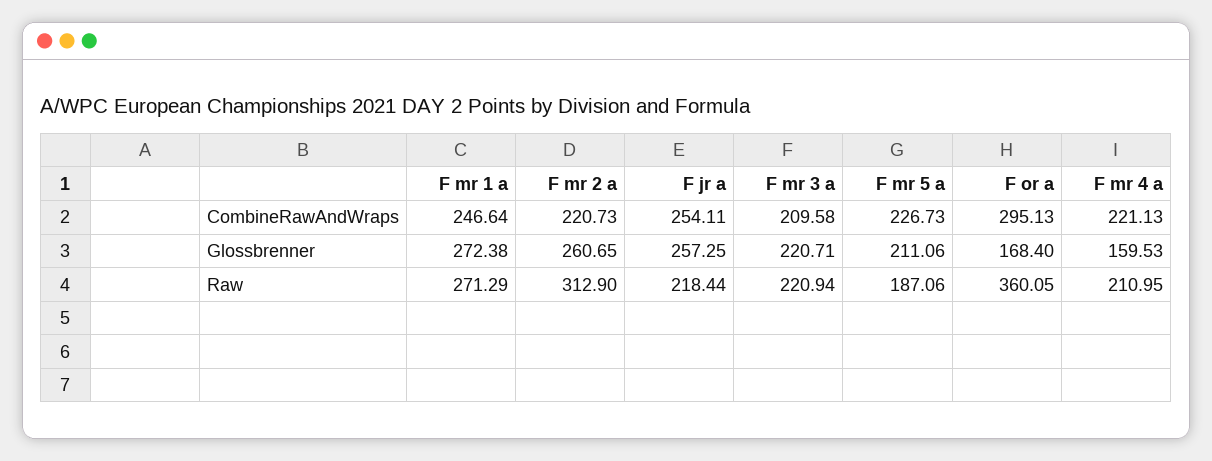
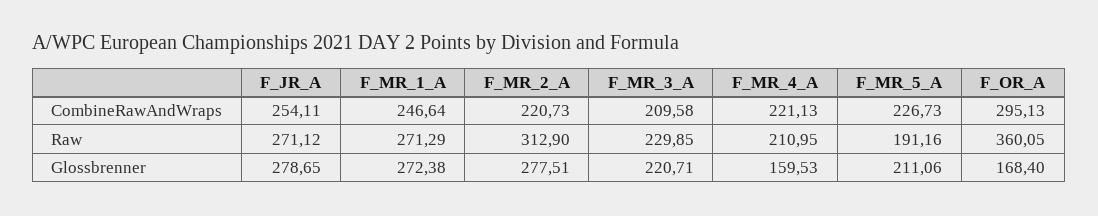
F mr 2 a, Glossbrenner: 260.65 -> 277.51
F jr a, Glossbrenner: 257.25 -> 278.65
F jr a, Raw: 218.44 -> 271.12
F mr 3 a, Raw: 220.94 -> 229.85
F mr 5 a, Raw: 187.06 -> 191.16

